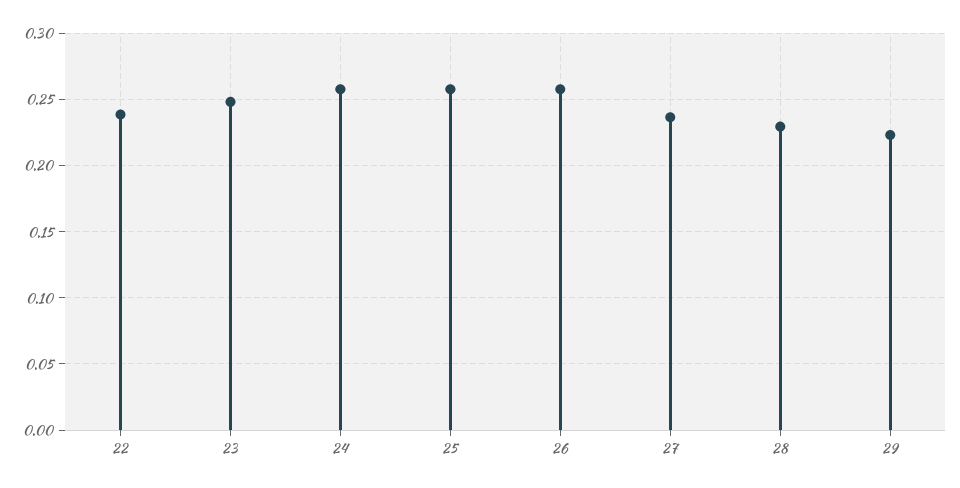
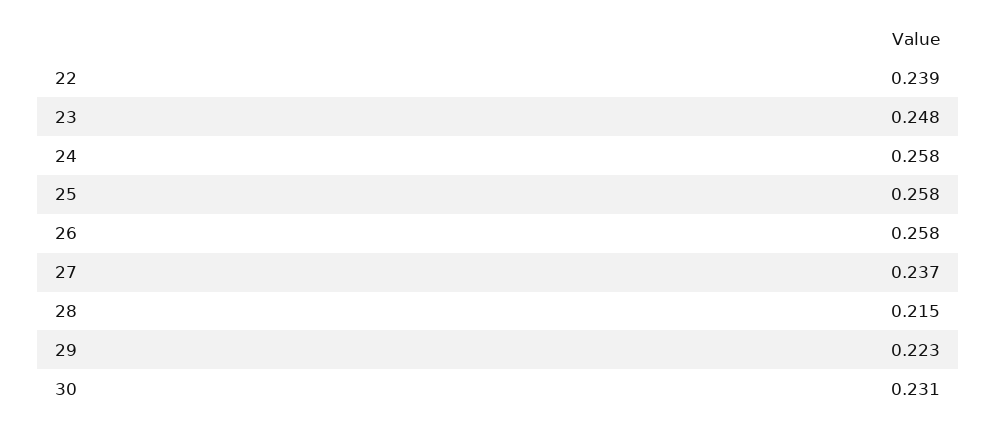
28: 0.23 -> 0.215
30: none -> 0.231

